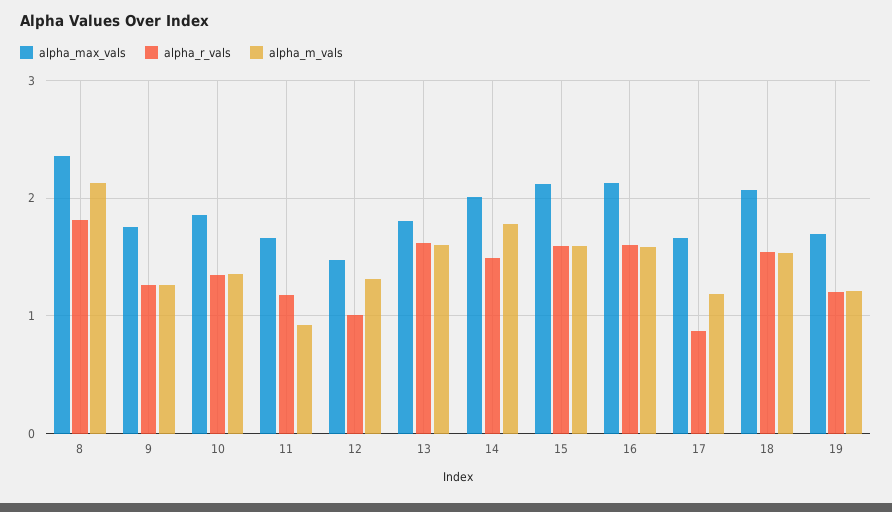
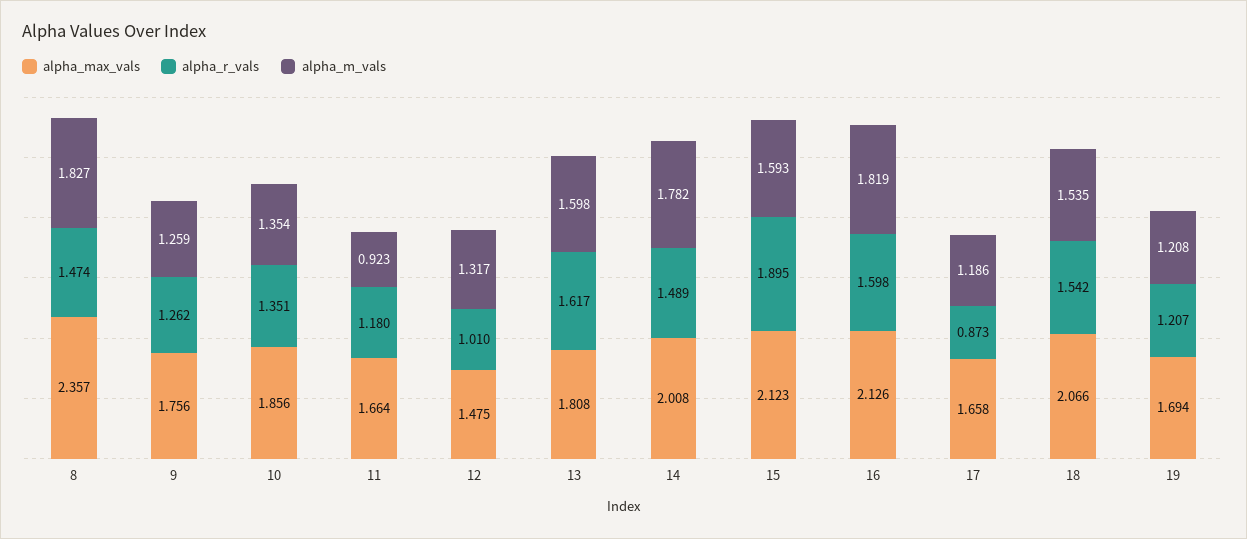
alpha_r_vals, 8: 1.8 -> 1.474
alpha_m_vals, 8: 2.1 -> 1.827
alpha_r_vals, 15: 1.6 -> 1.895
alpha_m_vals, 16: 1.6 -> 1.819

